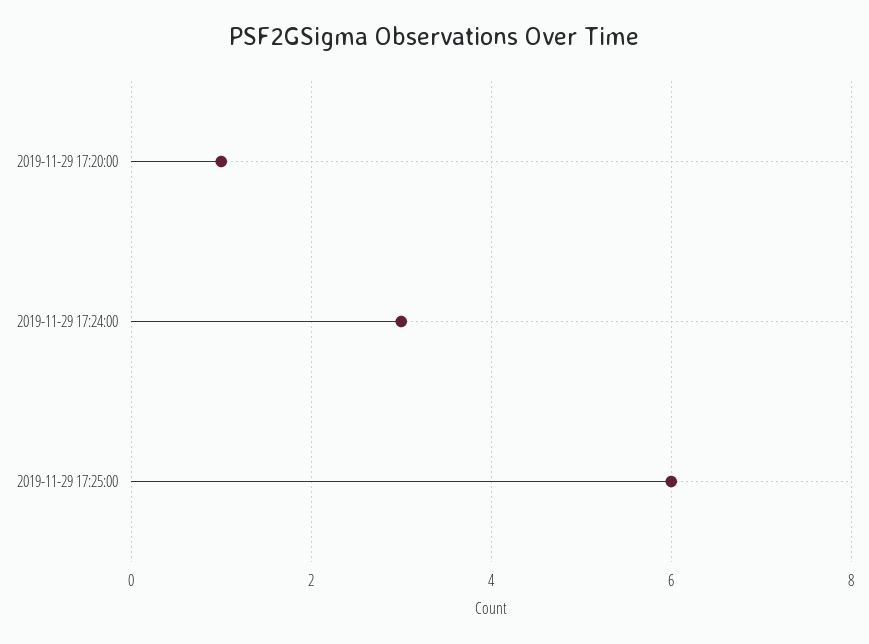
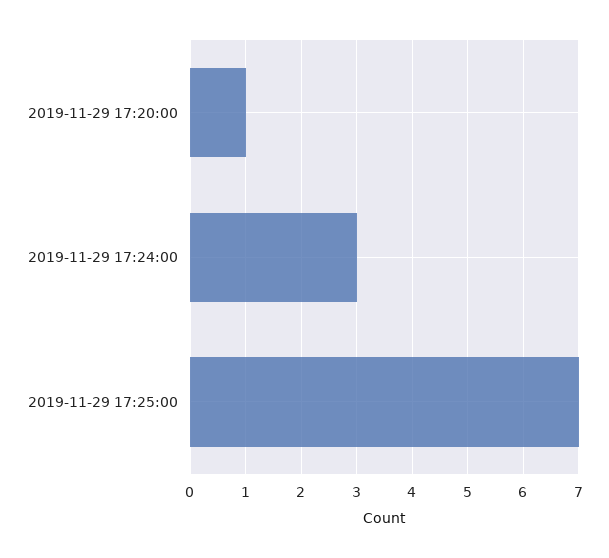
2019-11-29 17:25:00: 6 -> 7

